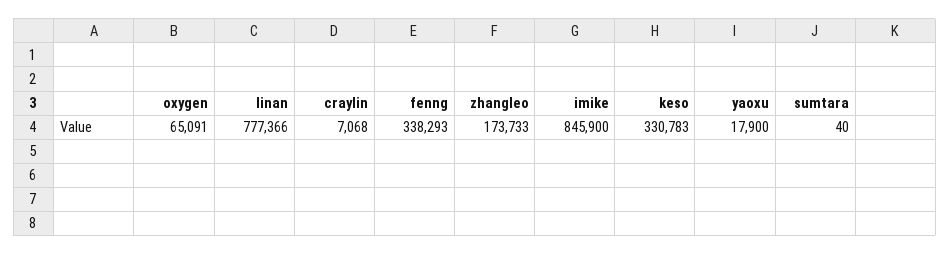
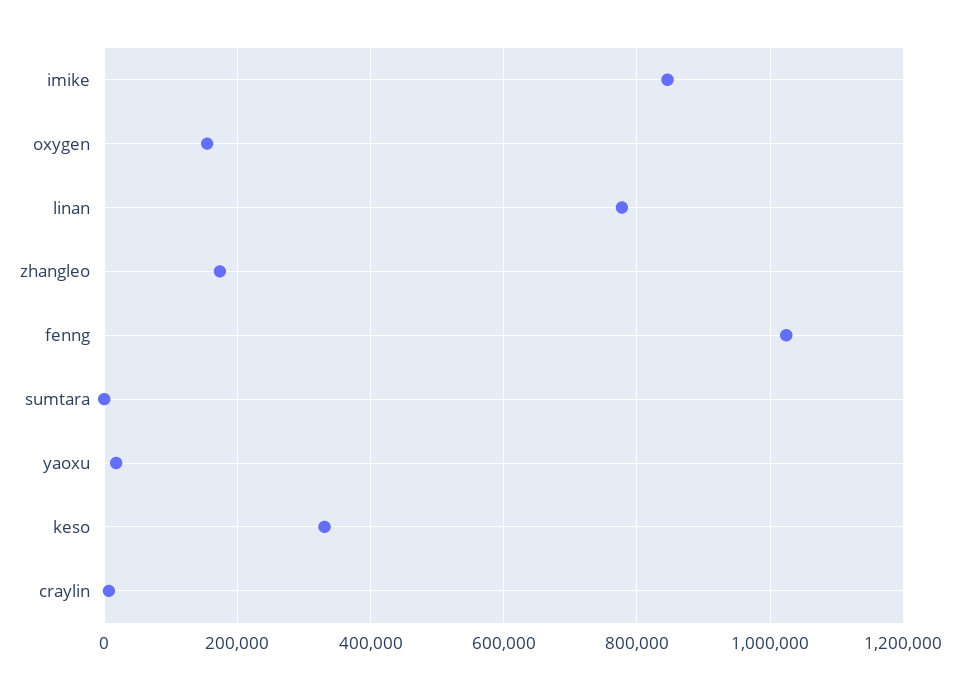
oxygen: 65091 -> 160000
fenng: 338293 -> 1020000

